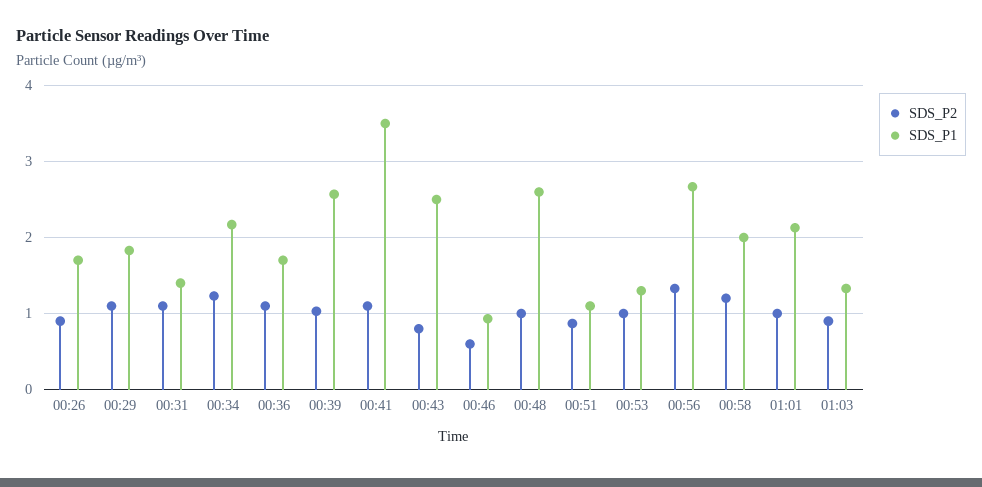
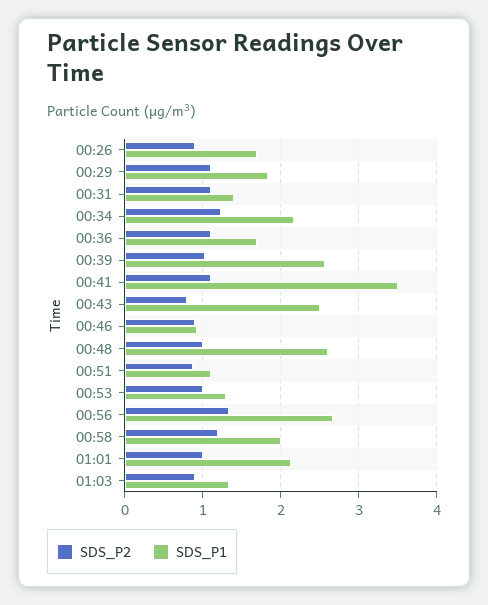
SDS_P2, 00:46: 0.6 -> 0.9

